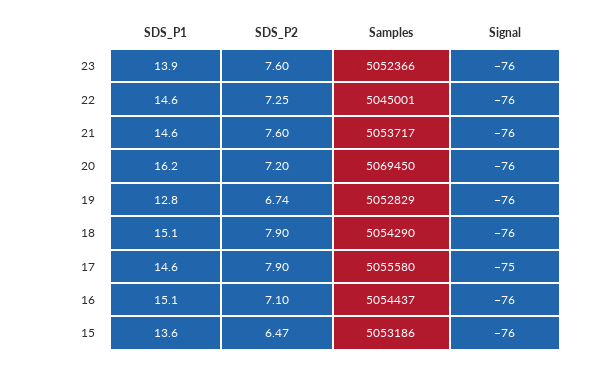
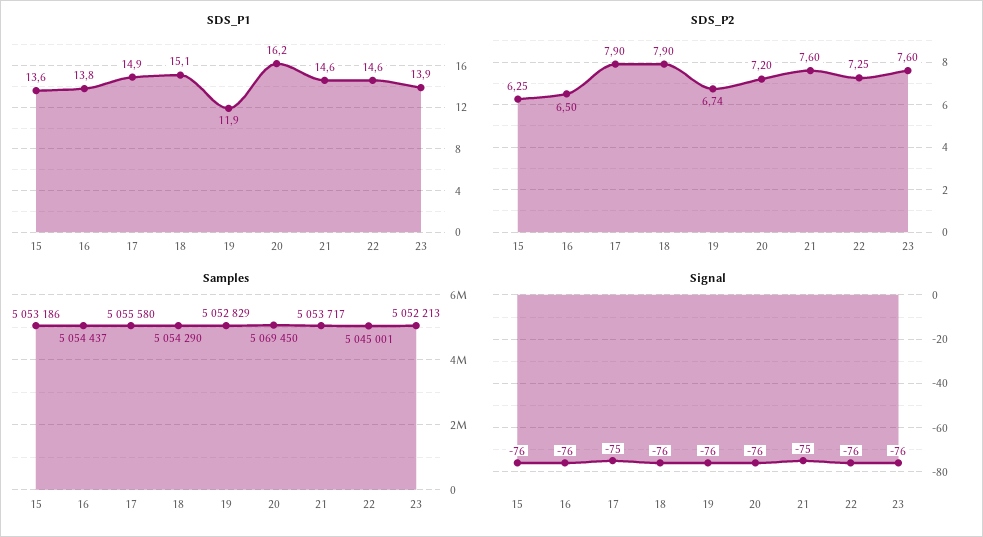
Samples, 23: 5052366 -> 5052213
Signal, 21: -76 -> -75
SDS_P1, 19: 12.8 -> 11.9
SDS_P1, 17: 14.6 -> 14.9
SDS_P1, 16: 15.1 -> 13.8
SDS_P2, 16: 7.1 -> 6.5
SDS_P2, 15: 6.47 -> 6.25

